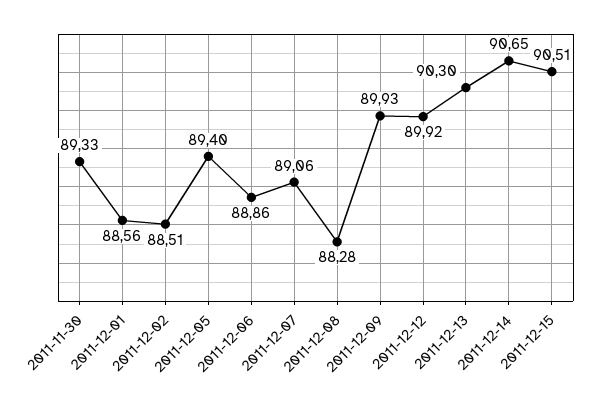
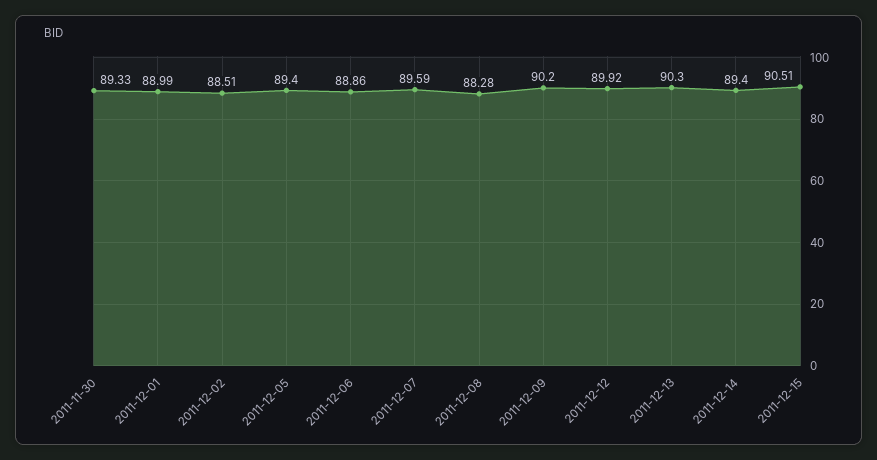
2011-12-01: 88.56 -> 88.99
2011-12-07: 89.06 -> 89.59
2011-12-09: 89.93 -> 90.2
2011-12-14: 90.65 -> 89.4

